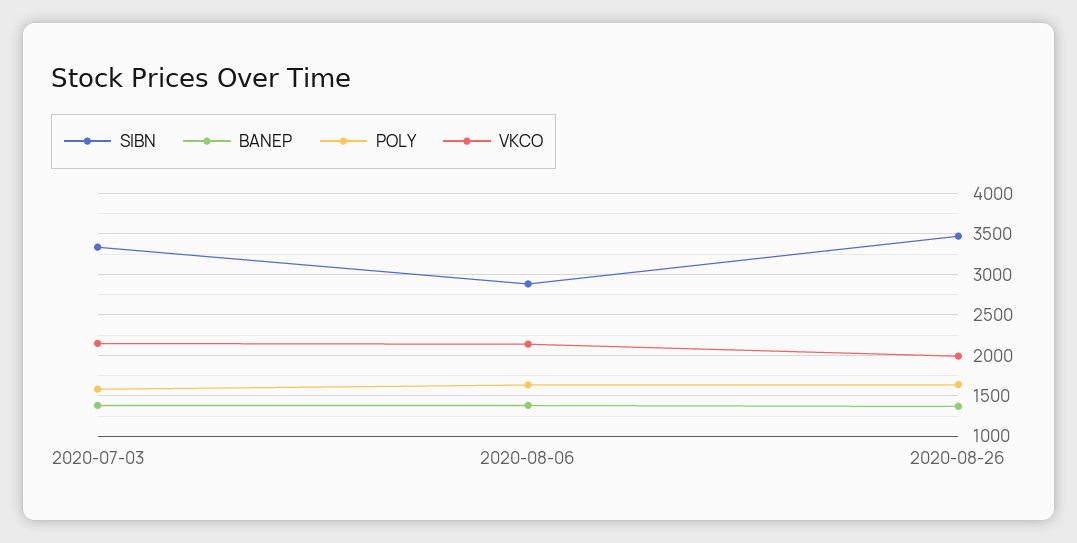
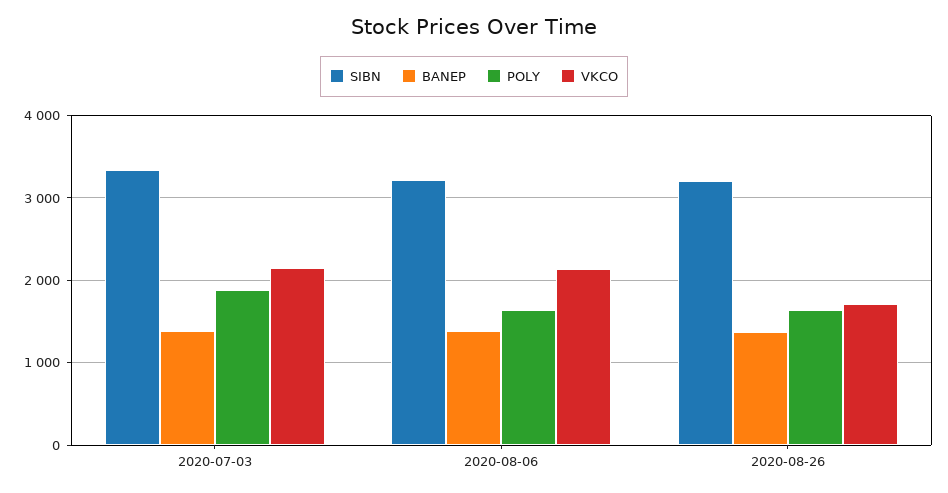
POLY, 2020-07-03: 1600 -> 1900
SIBN, 2020-08-06: 2900 -> 3200
SIBN, 2020-08-26: 3500 -> 3200
VKCO, 2020-08-26: 2000 -> 1700

